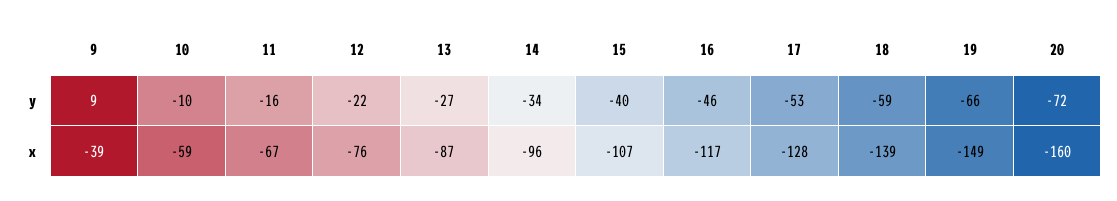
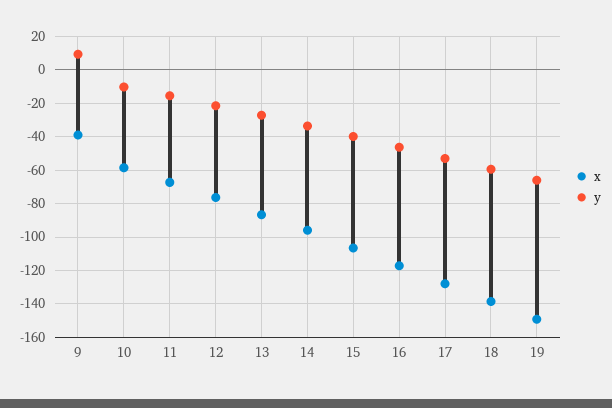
y, 20: -72 -> none
x, 20: -160 -> none

